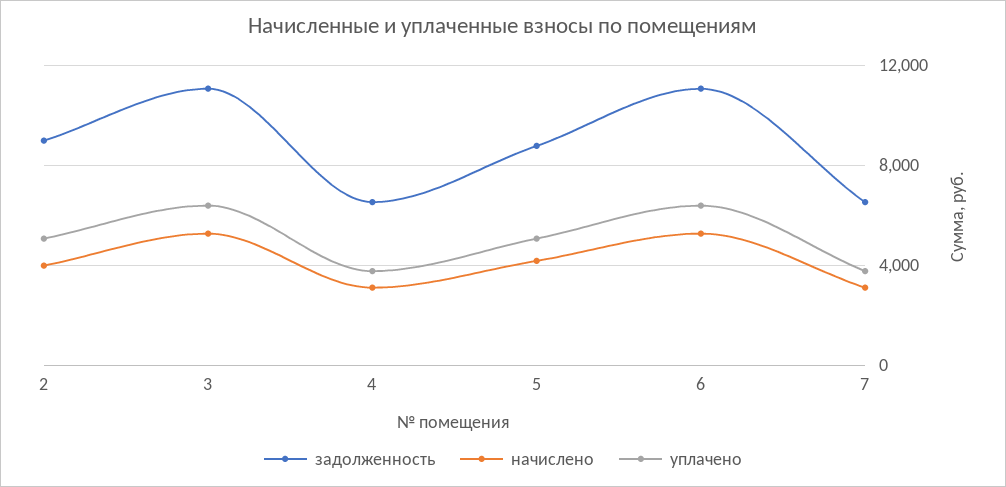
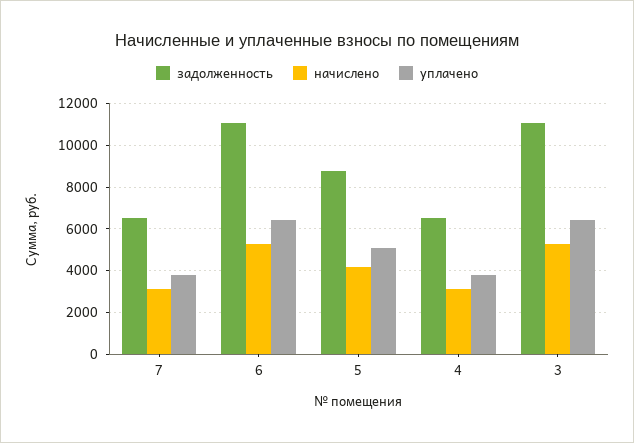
задолженность, 2: 9000 -> none
начислено, 2: 4000 -> none
уплачено, 2: 5000 -> none

